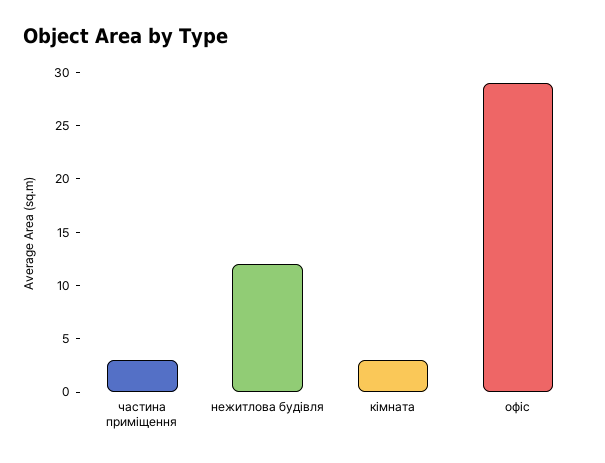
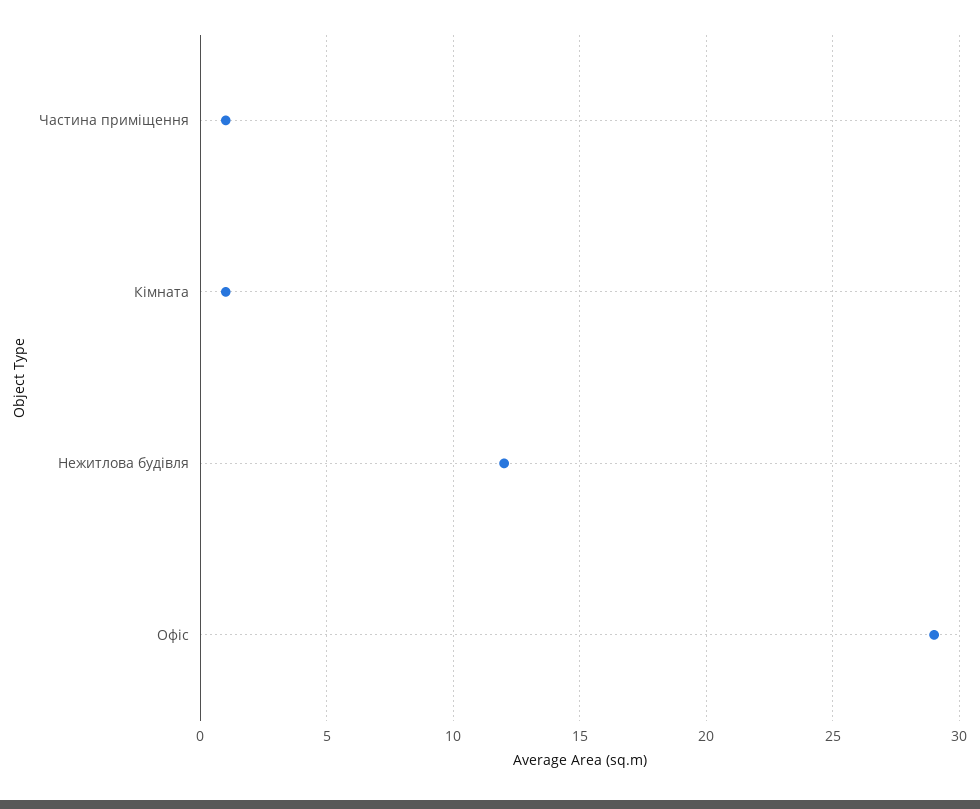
частина приміщення: 3 -> 1
кімната: 3 -> 1

